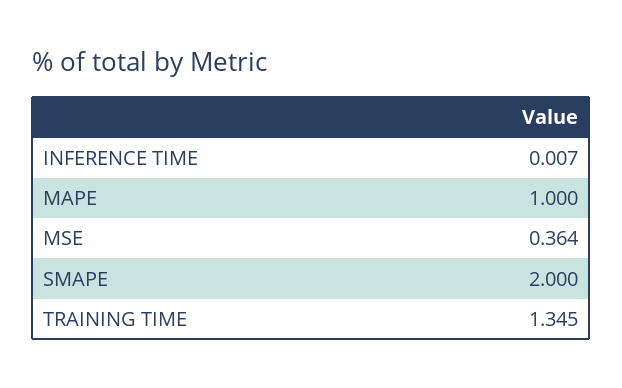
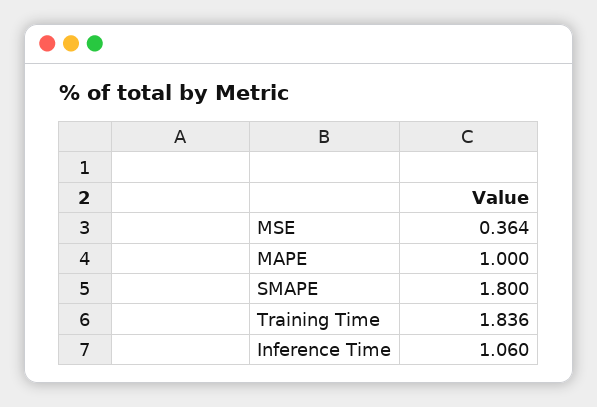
INFERENCE TIME: 0.007 -> 1.06
SMAPE: 2 -> 1.8
TRAINING TIME: 1.345 -> 1.836

